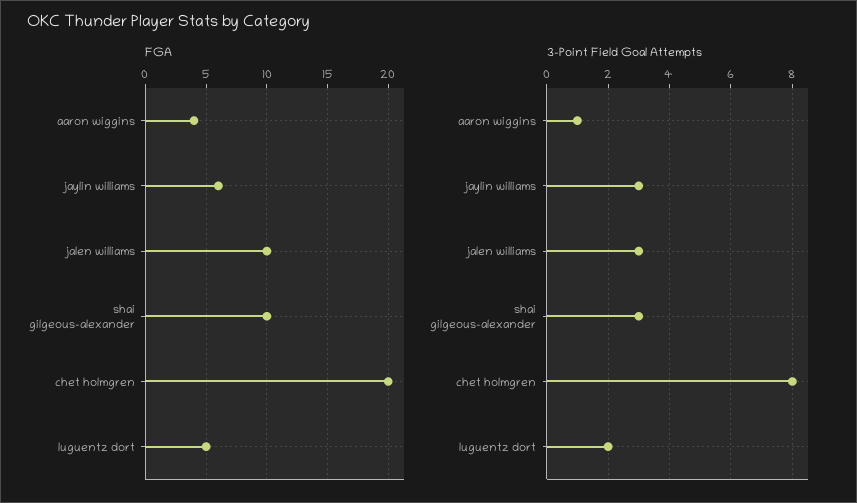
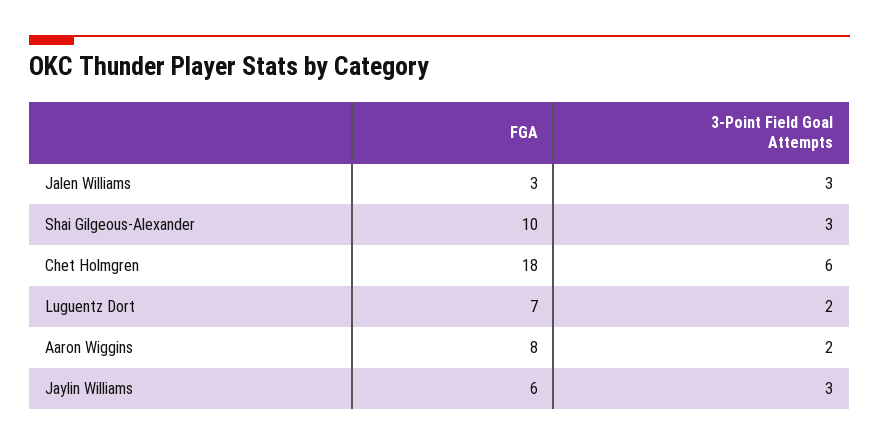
FGA, aaron wiggins: 4 -> 8
FGA, jalen williams: 10 -> 3
FGA, chet holmgren: 20 -> 18
FGA, luguentz dort: 5 -> 7
3-Point Field Goal Attempts, aaron wiggins: 1 -> 2
3-Point Field Goal Attempts, chet holmgren: 8 -> 6

